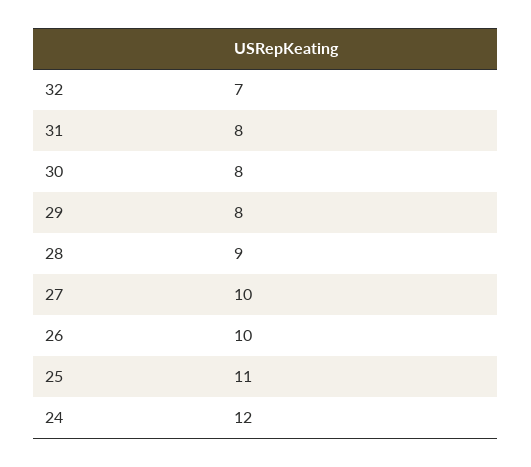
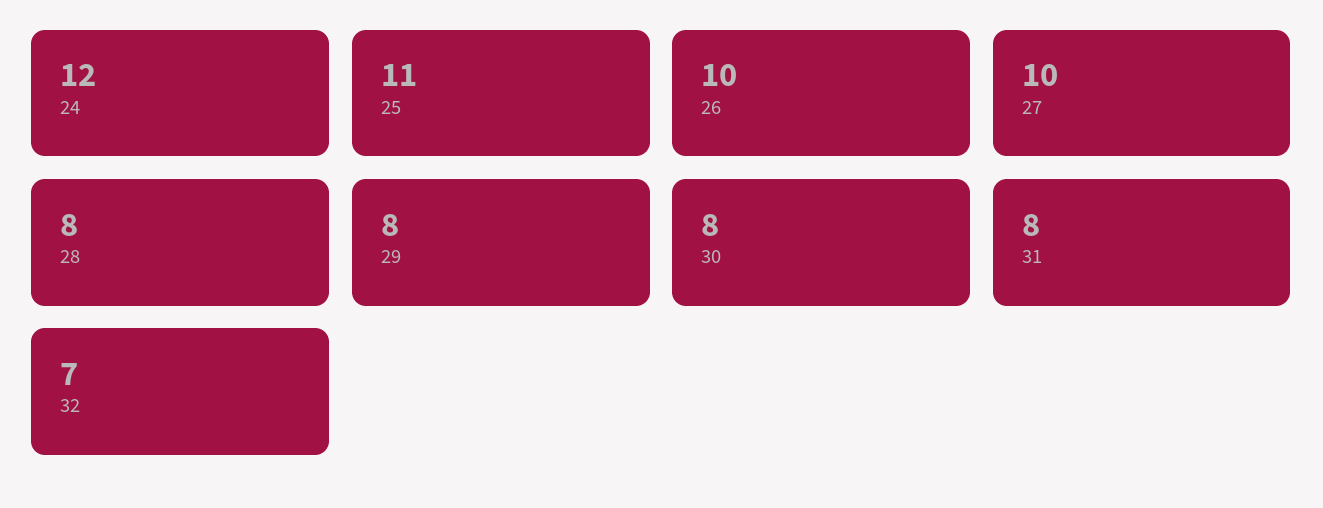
28: 9 -> 8

